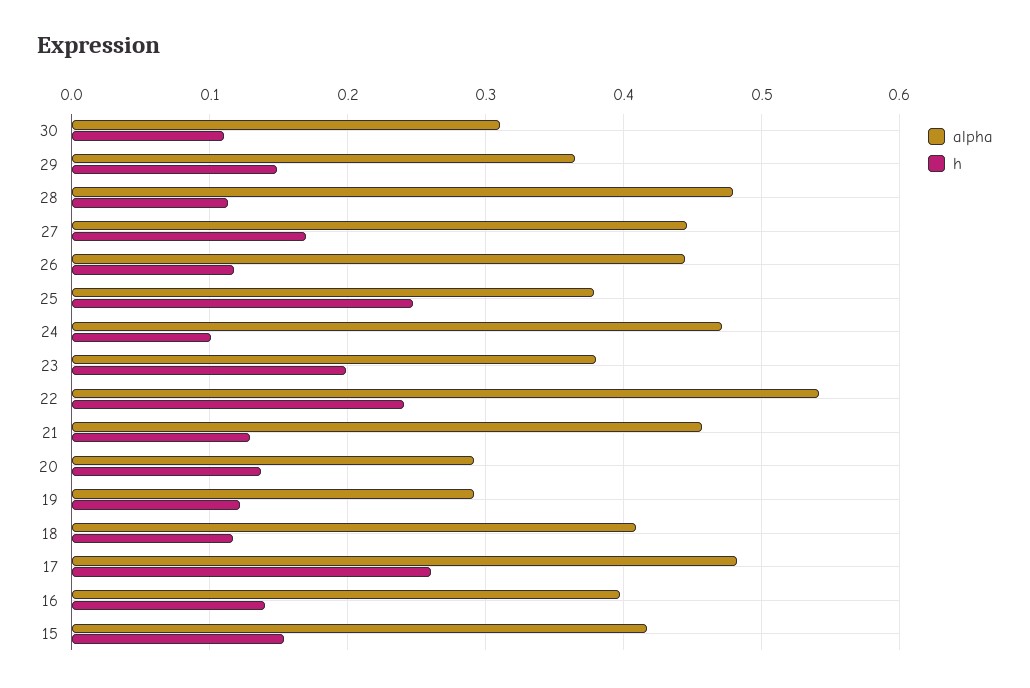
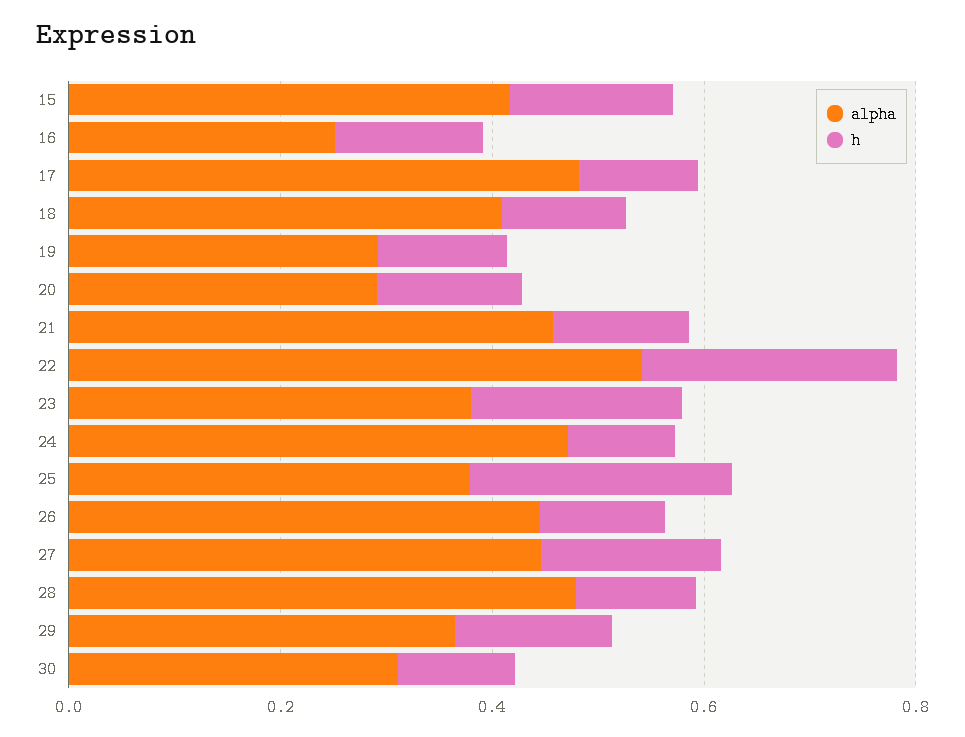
h, 17: 0.26 -> 0.1
alpha, 16: 0.4 -> 0.25

